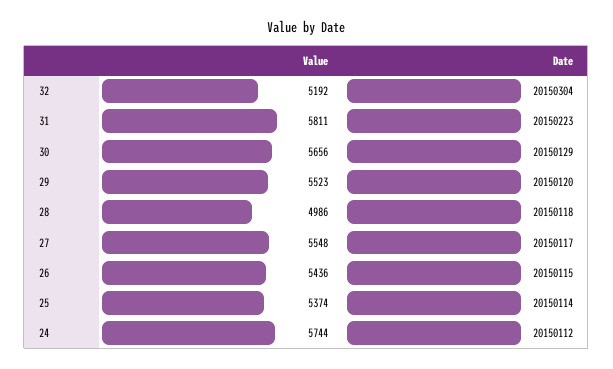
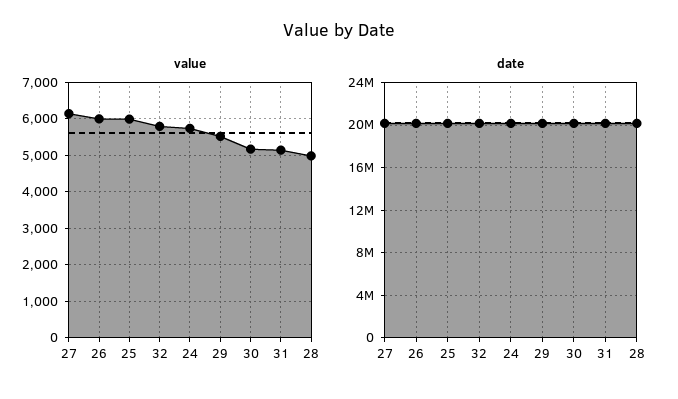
Value, 32: 5192 -> 5800
Value, 31: 5811 -> 5200
Value, 30: 5656 -> 5200
Value, 27: 5548 -> 6200
Value, 26: 5436 -> 6000
Value, 25: 5374 -> 6000

